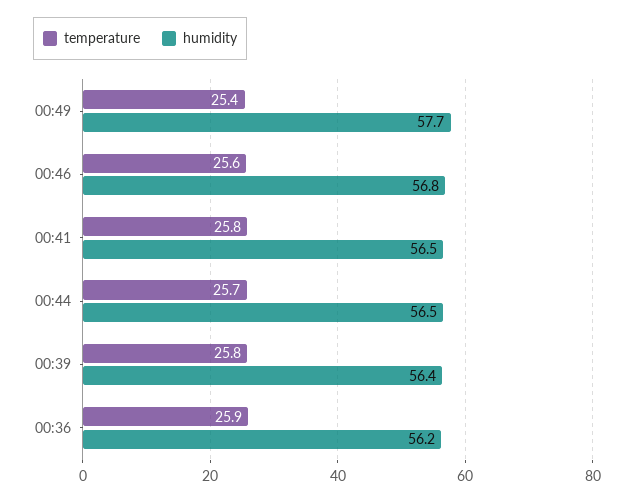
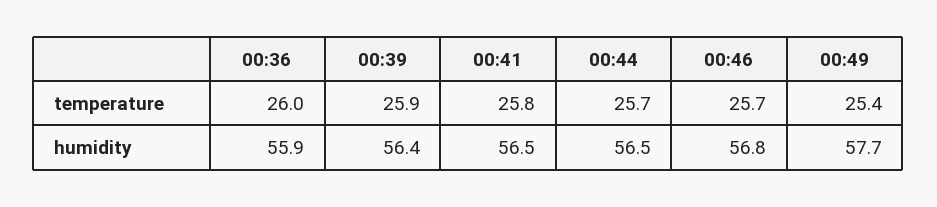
temperature, 00:46: 25.6 -> 25.7
temperature, 00:39: 25.8 -> 25.9
temperature, 00:36: 25.9 -> 26
humidity, 00:36: 56.2 -> 55.9

